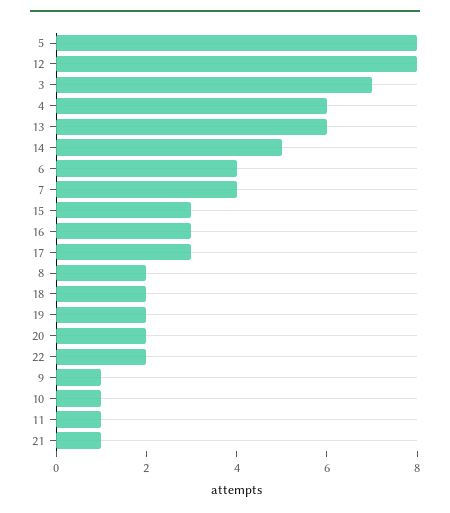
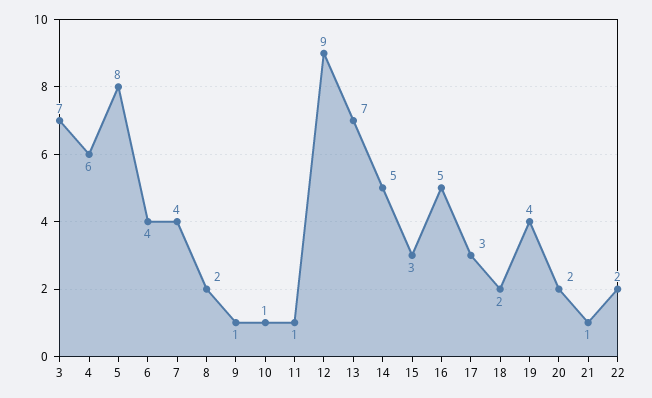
12: 8 -> 9
13: 6 -> 7
16: 3 -> 5
19: 2 -> 4

